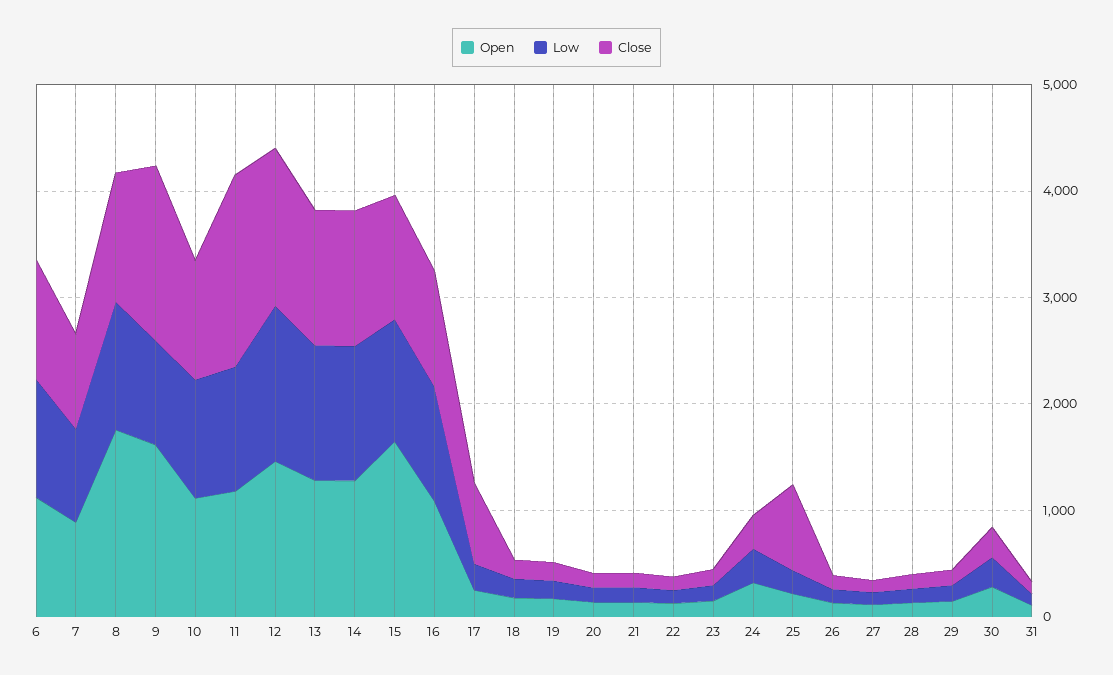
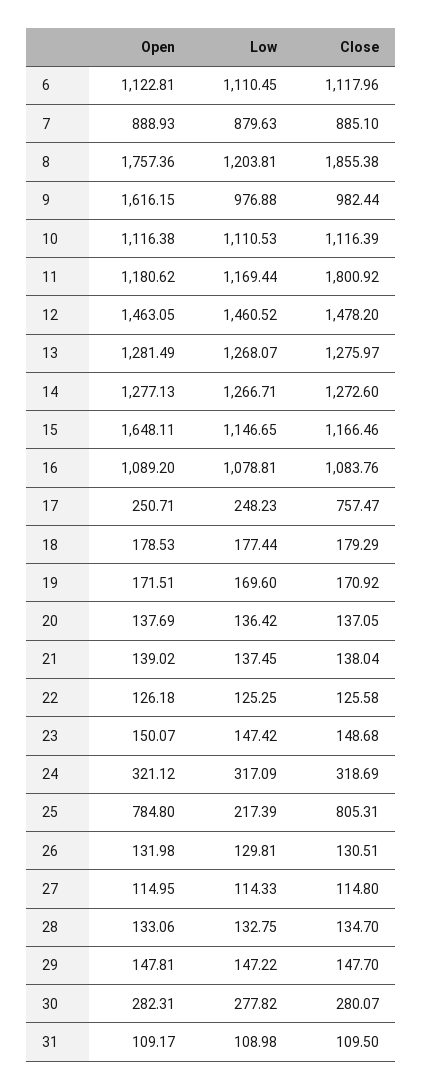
Close, 8: 1200 -> 1855.38
Close, 9: 1600 -> 982.44
Open, 25: 200 -> 784.8

